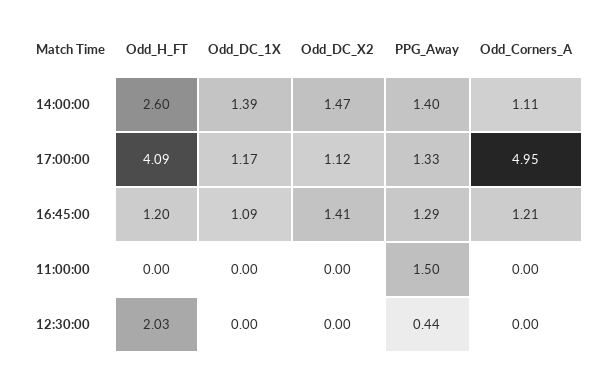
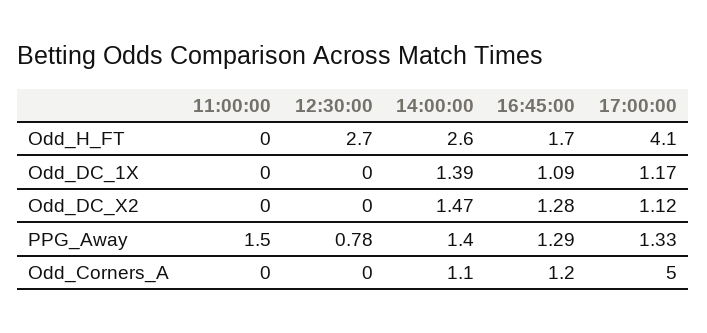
Odd_H_FT, 16:45:00: 1.2 -> 1.7
Odd_DC_X2, 16:45:00: 1.41 -> 1.28
Odd_H_FT, 12:30:00: 2.03 -> 2.7
PPG_Away, 12:30:00: 0.44 -> 0.78

